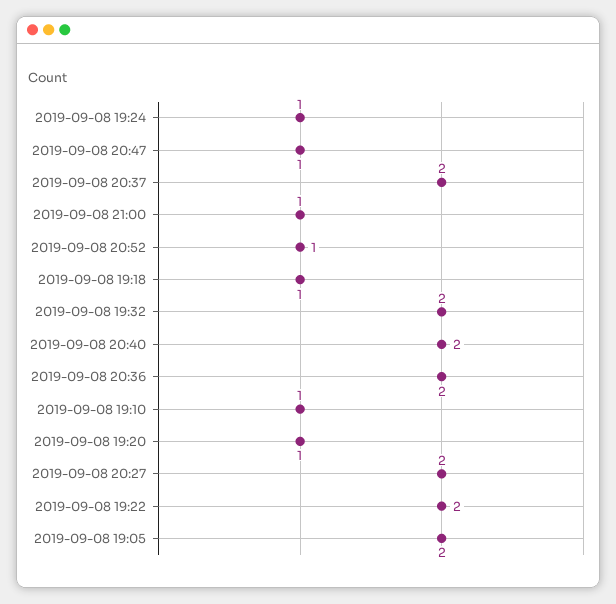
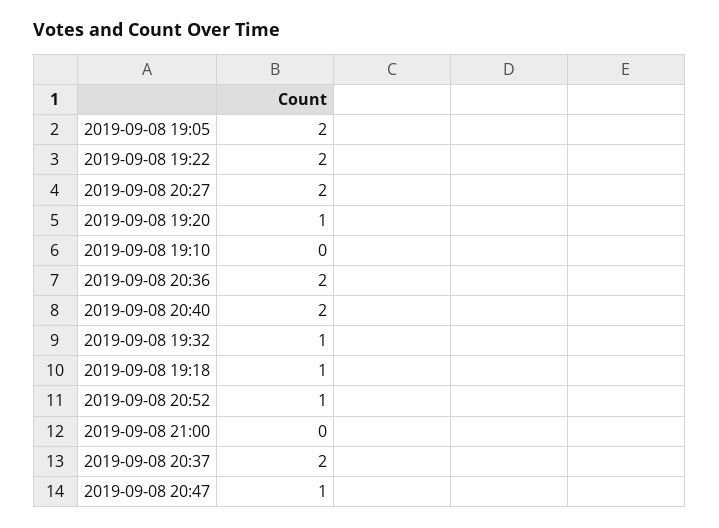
2019-09-08 19:24: 1 -> none
2019-09-08 21:00: 1 -> 0
2019-09-08 19:32: 2 -> 1
2019-09-08 19:10: 1 -> 0

